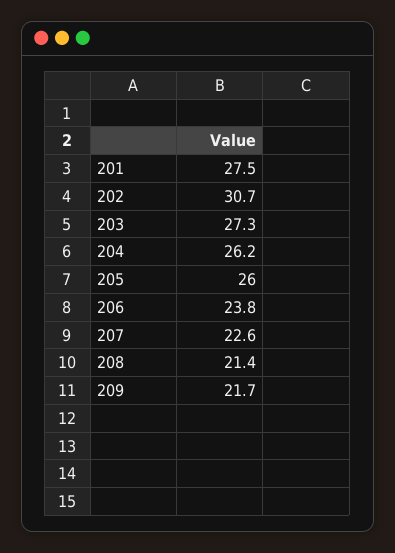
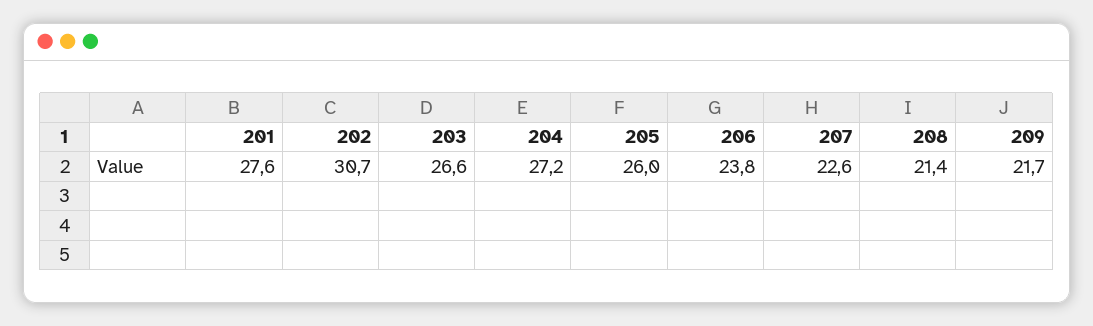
201: 27.5 -> 27.6
203: 27.3 -> 26.6
204: 26.2 -> 27.2

